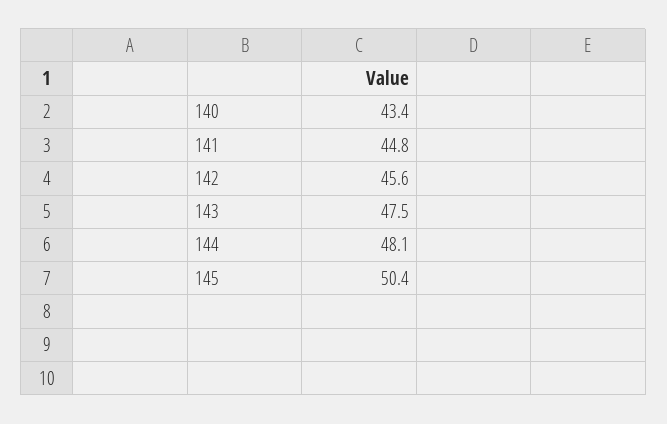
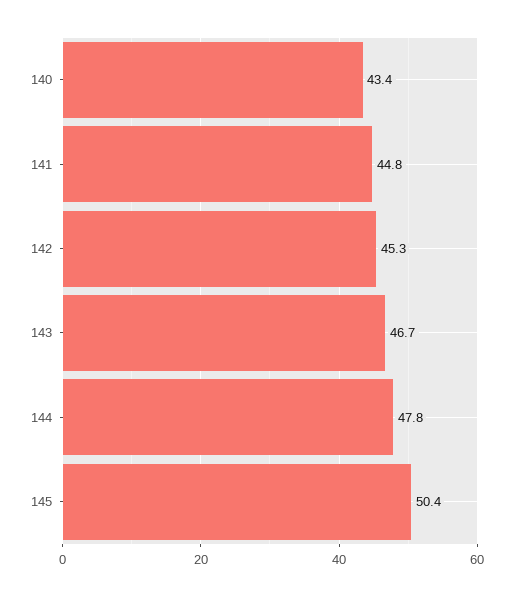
142: 45.6 -> 45.3
143: 47.5 -> 46.7
144: 48.1 -> 47.8

